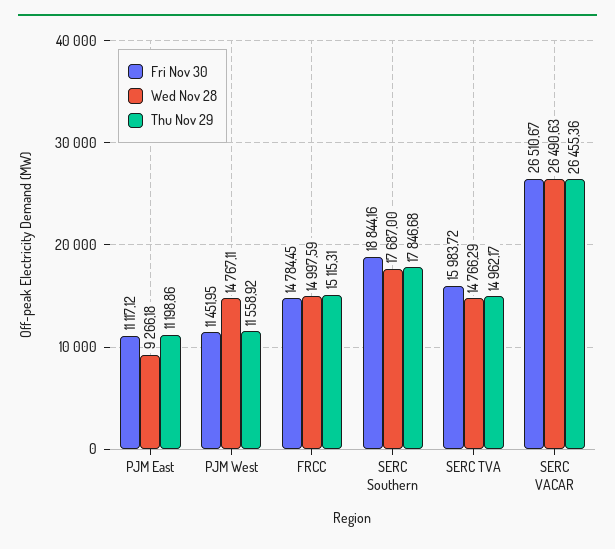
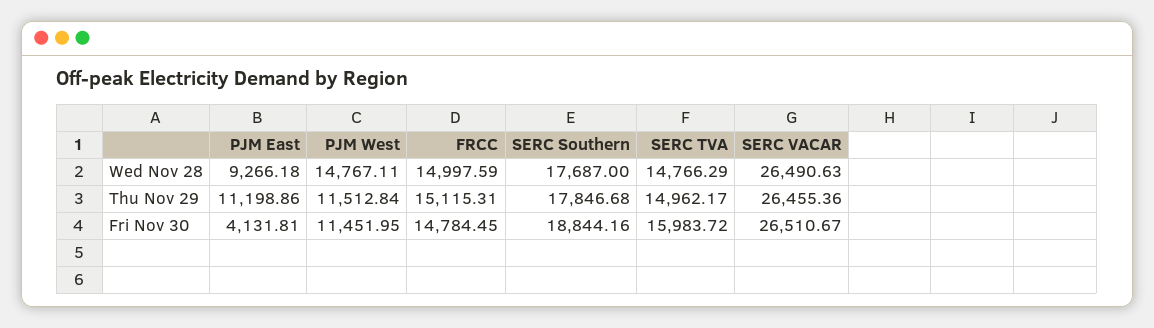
Fri Nov 30, PJM East: 11117.12 -> 4131.81
Thu Nov 29, PJM West: 11558.92 -> 11512.84

